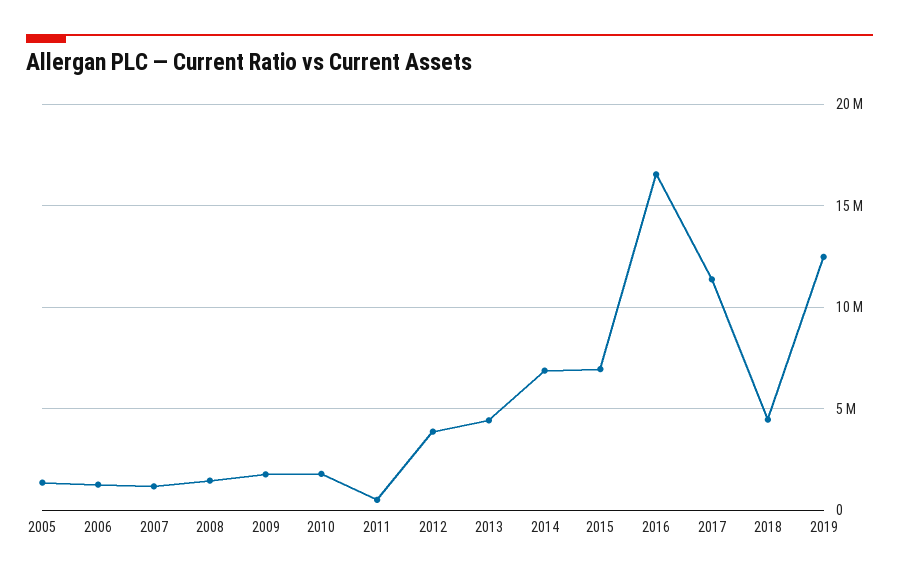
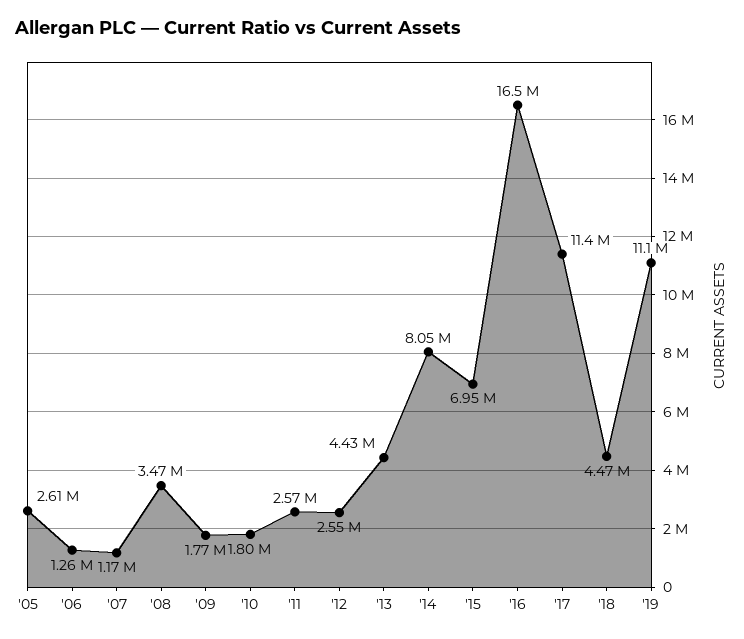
2005: 1500000 -> 2610000
2008: 1500000 -> 3470000
2011: 500000 -> 2570000
2012: 4000000 -> 2550000
2014: 7000000 -> 8050000
2019: 12500000 -> 11100000

